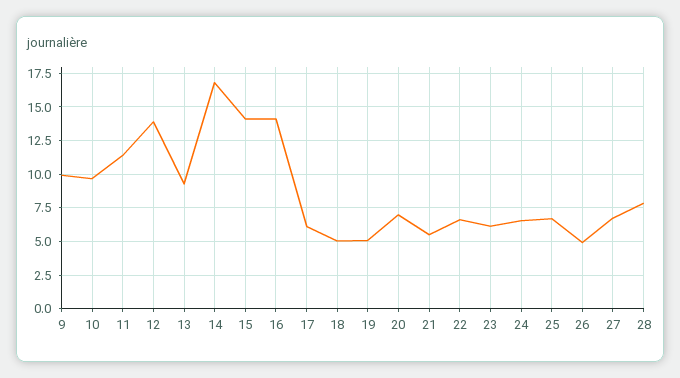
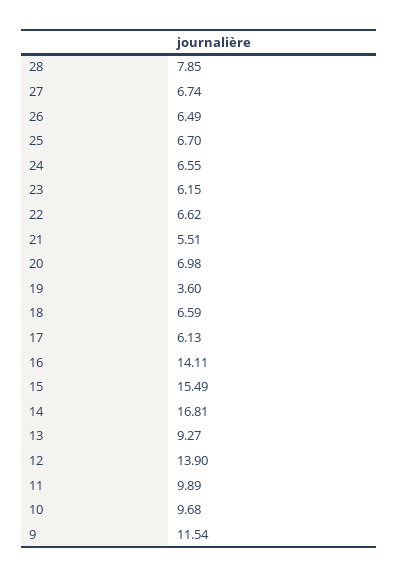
9: 10 -> 11.54
11: 11.5 -> 9.89
15: 14 -> 15.49
18: 5 -> 6.59
19: 5 -> 3.6
26: 5 -> 6.49

